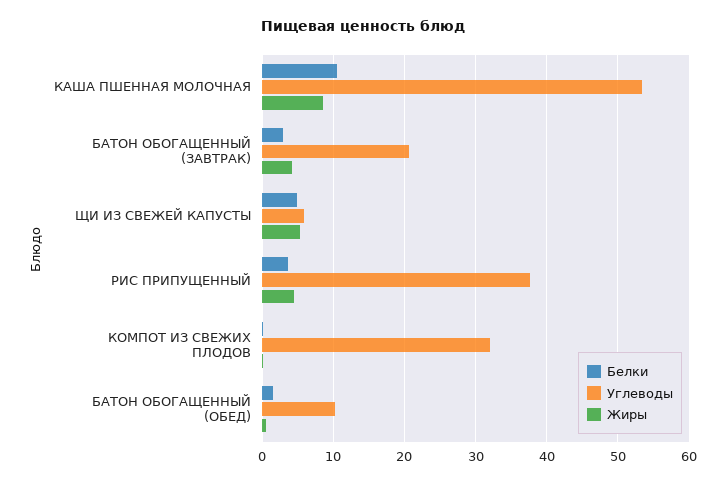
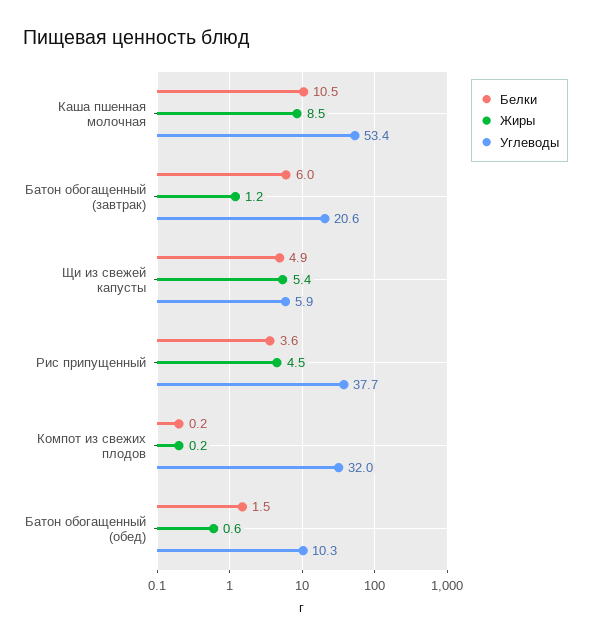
Белки, БАТОН ОБОГАЩЕННЫЙ (ЗАВТРАК): 3 -> 6
Жиры, БАТОН ОБОГАЩЕННЫЙ (ЗАВТРАК): 4 -> 1.2

